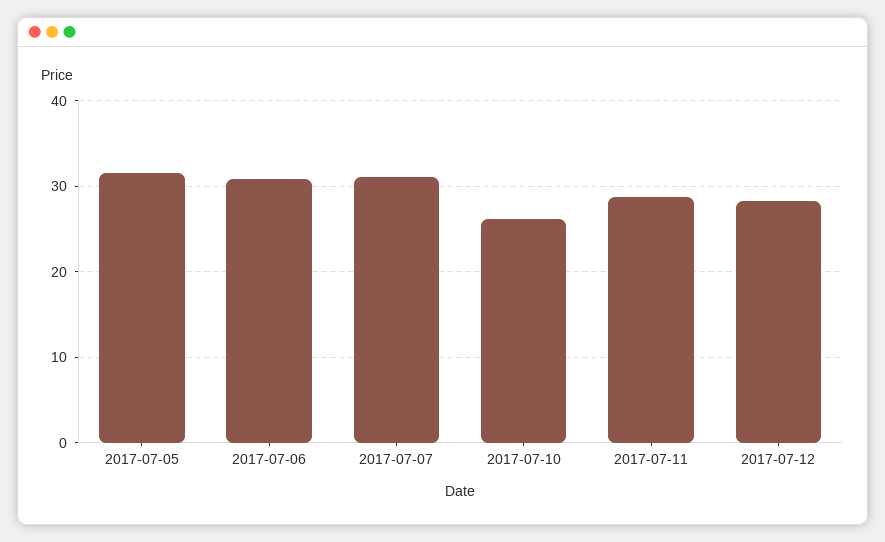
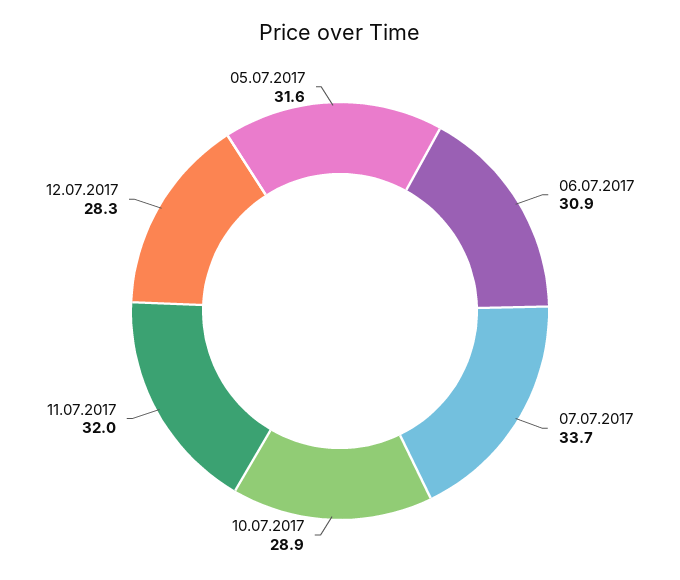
2017-07-07: 31 -> 33.7
2017-07-10: 26 -> 28.9
2017-07-11: 29 -> 32

